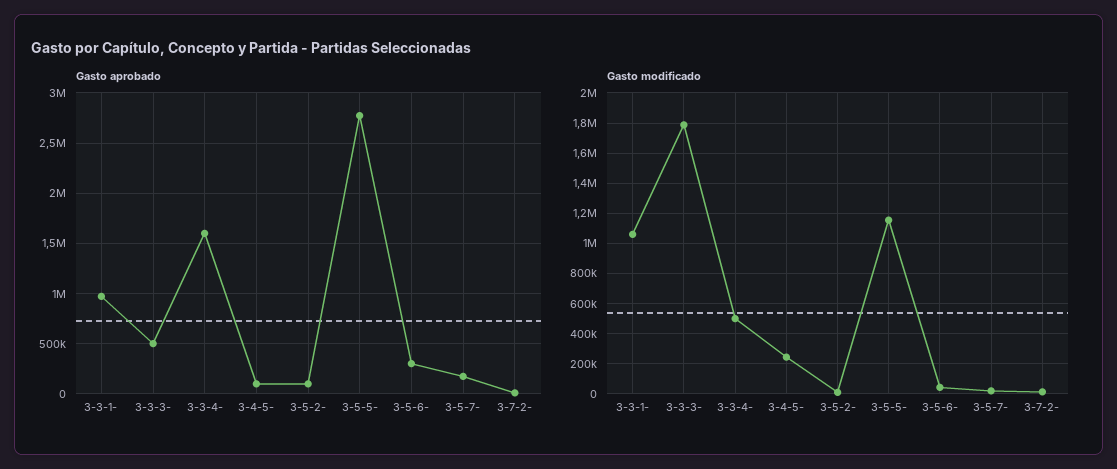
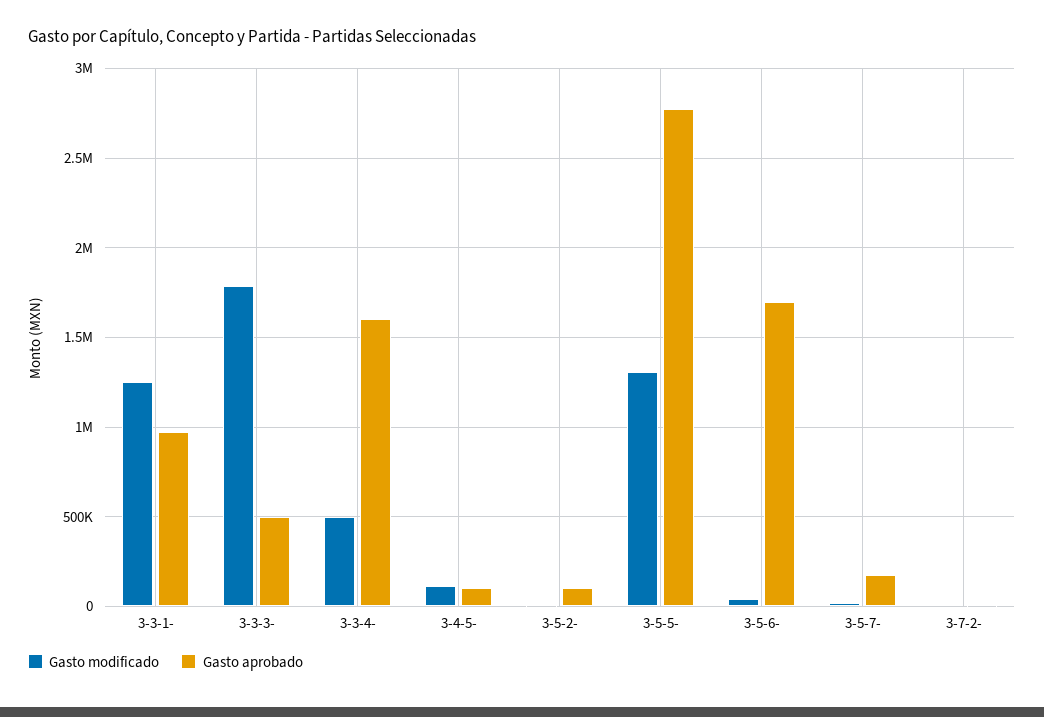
Gasto aprobado, 3-5-6-: 300000 -> 1700000
Gasto modificado, 3-3-1-: 1050000 -> 1250000
Gasto modificado, 3-4-5-: 250000 -> 100000
Gasto modificado, 3-5-5-: 1150000 -> 1300000

